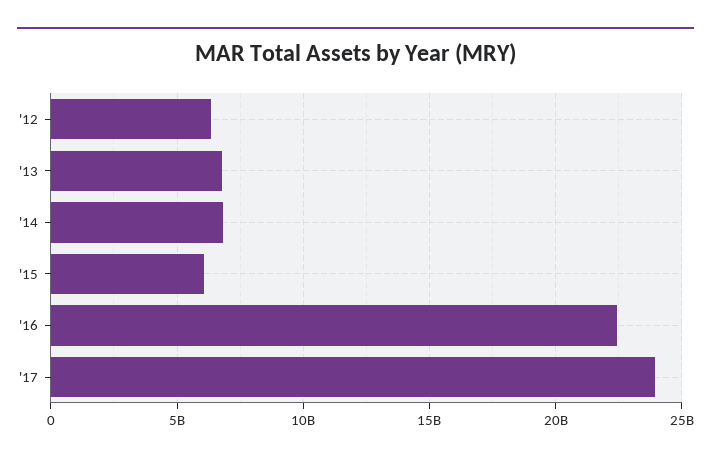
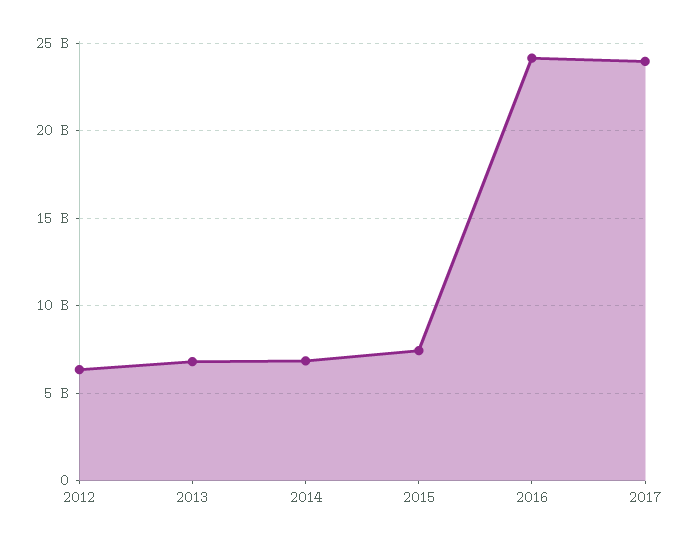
'15: 6000000000 -> 7500000000
'16: 22500000000 -> 24000000000

